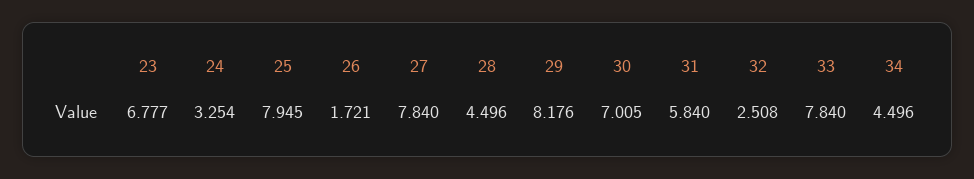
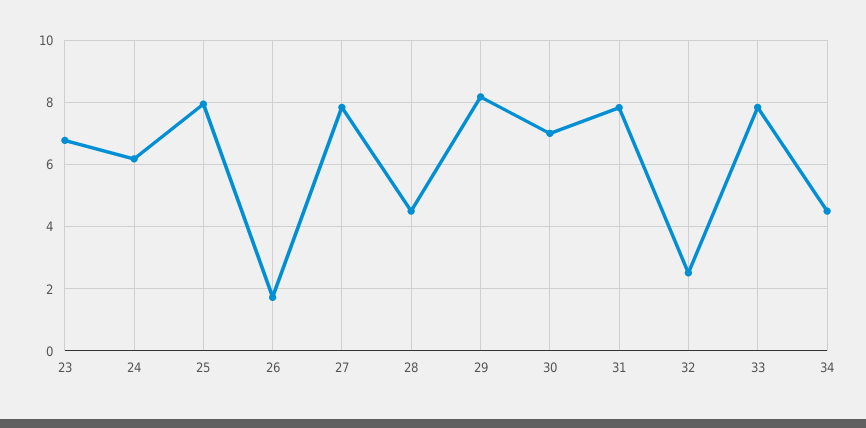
24: 3.254 -> 6.2
31: 5.84 -> 7.8

